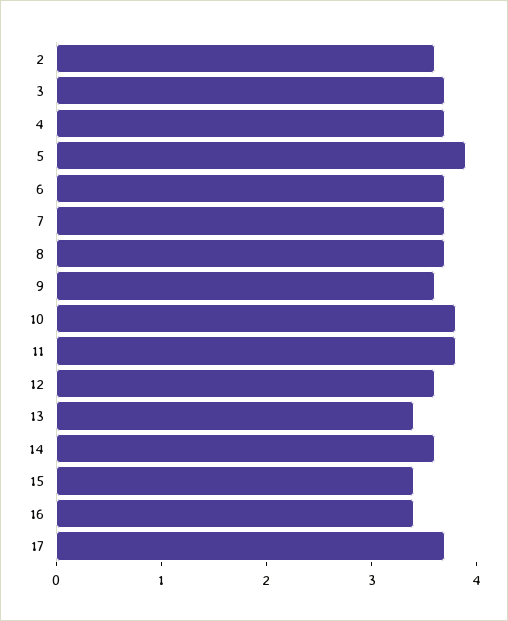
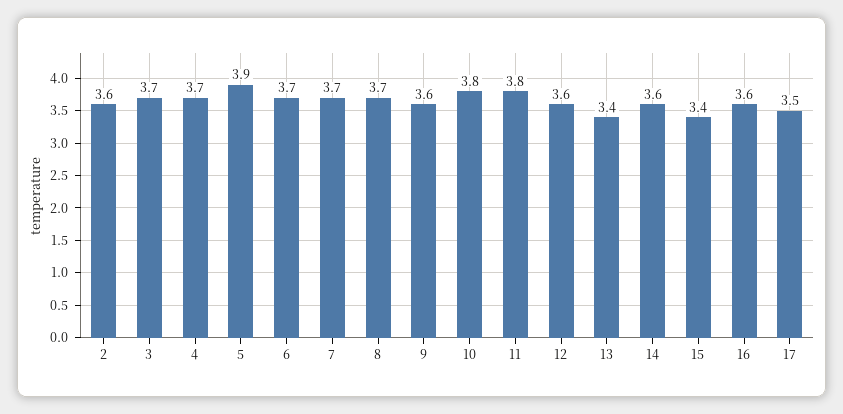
16: 3.4 -> 3.6
17: 3.7 -> 3.5

